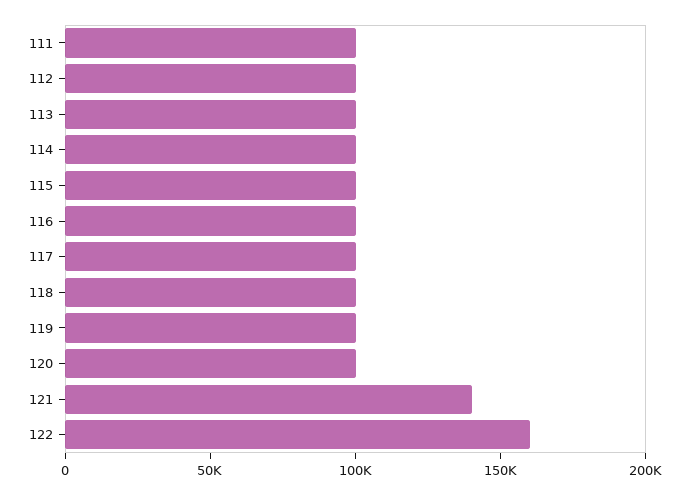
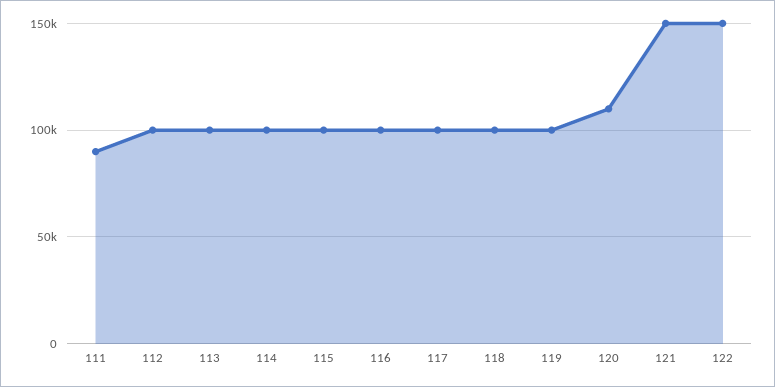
111: 100000 -> 90000
120: 100000 -> 110000
121: 140000 -> 150000
122: 160000 -> 150000

